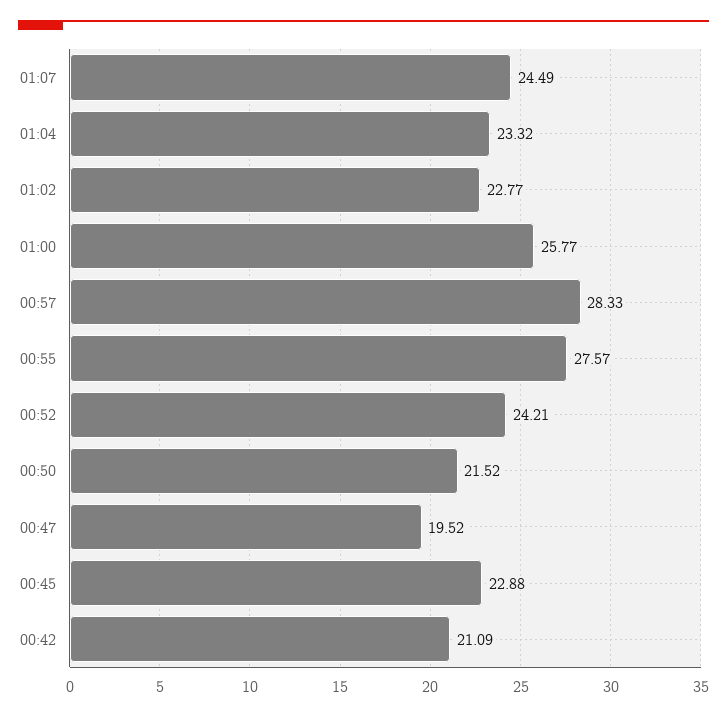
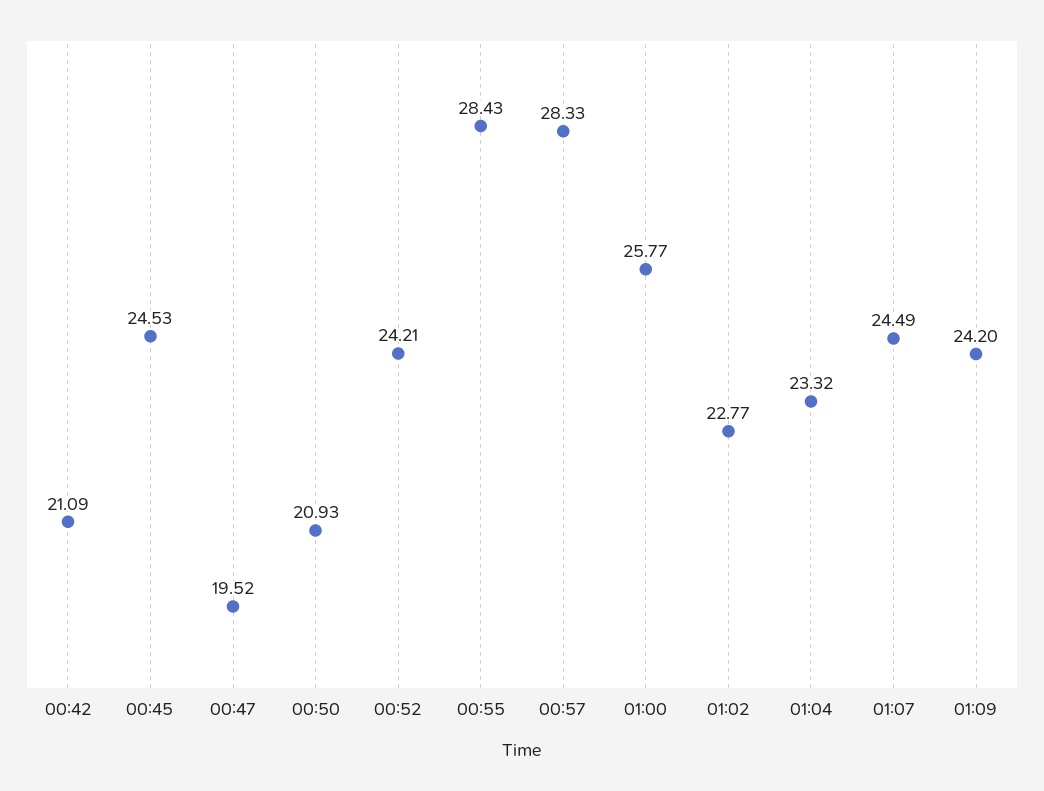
00:55: 27.57 -> 28.43
00:50: 21.52 -> 20.93
00:45: 22.88 -> 24.53
01:09: none -> 24.2

